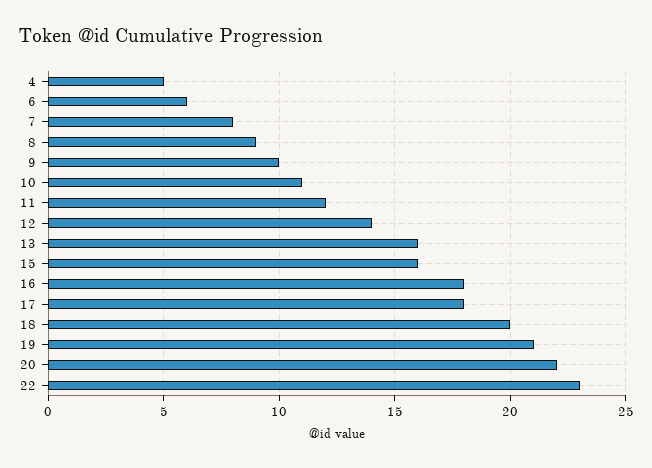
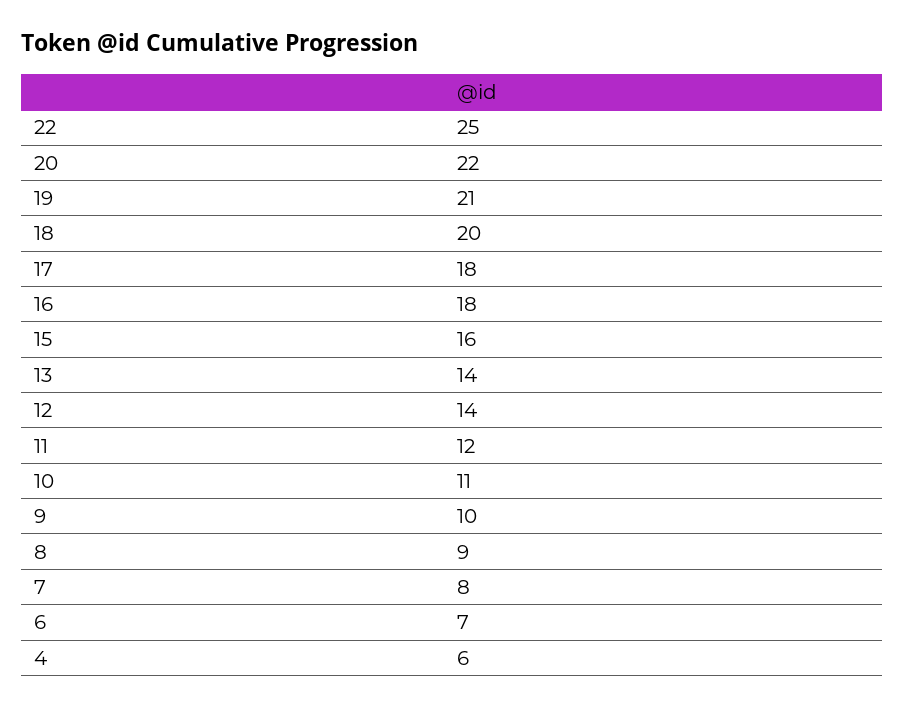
4: 5 -> 6
6: 6 -> 7
13: 16 -> 14
22: 23 -> 25

